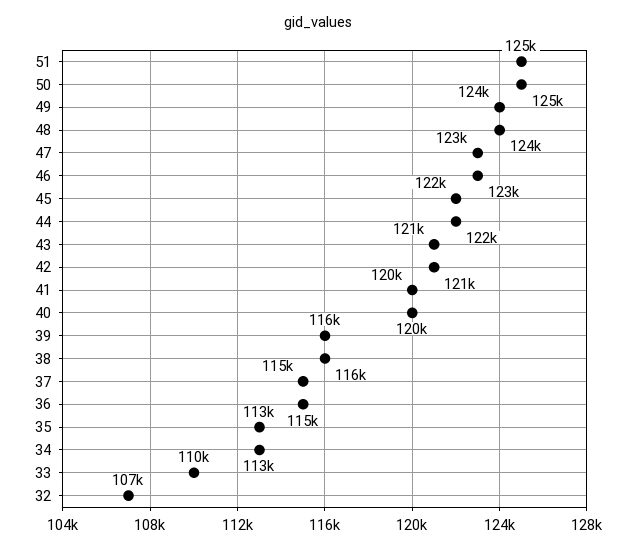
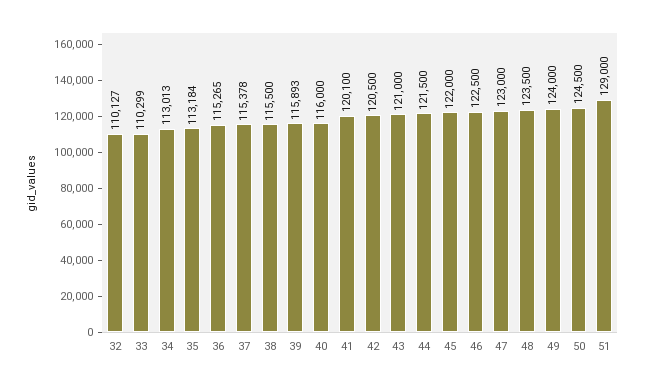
51: 125000 -> 129000
40: 120000 -> 116000
32: 107000 -> 110127

